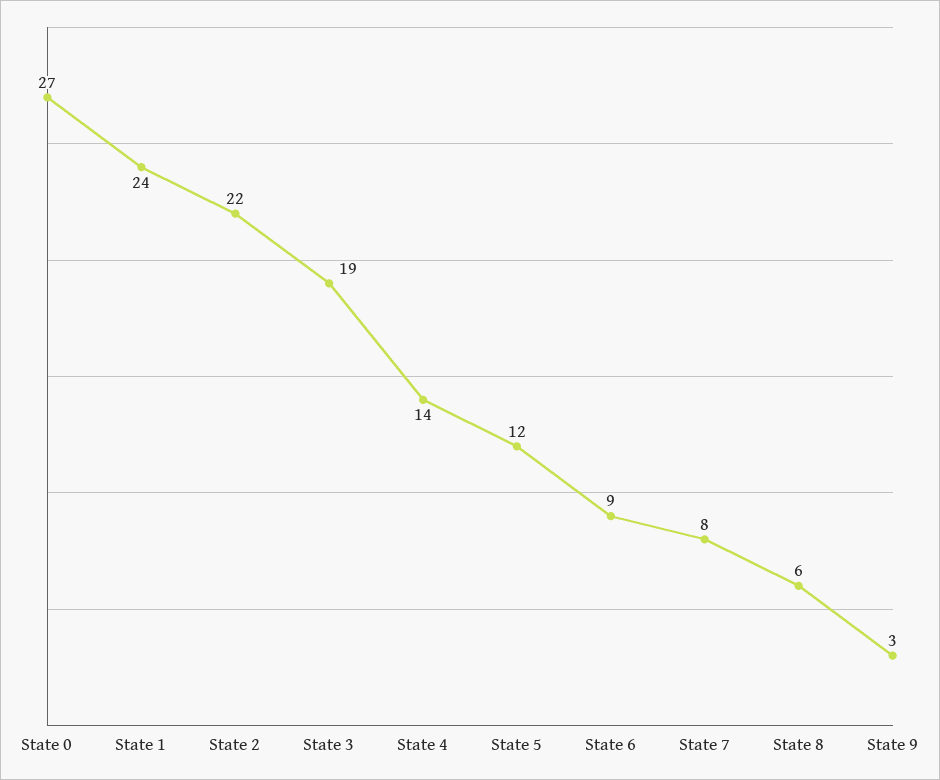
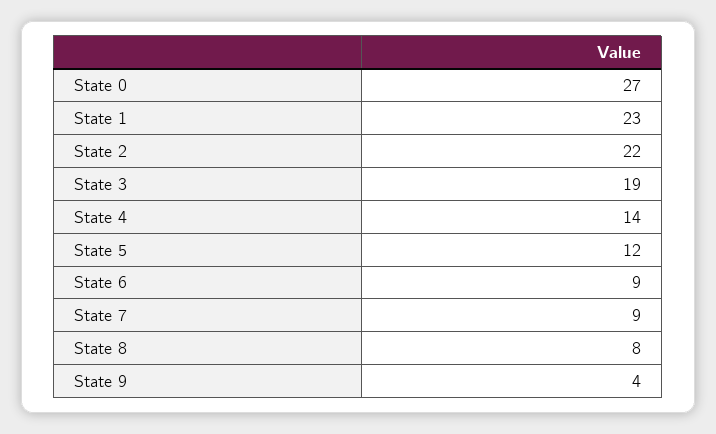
State 1: 24 -> 23
State 7: 8 -> 9
State 8: 6 -> 8
State 9: 3 -> 4

